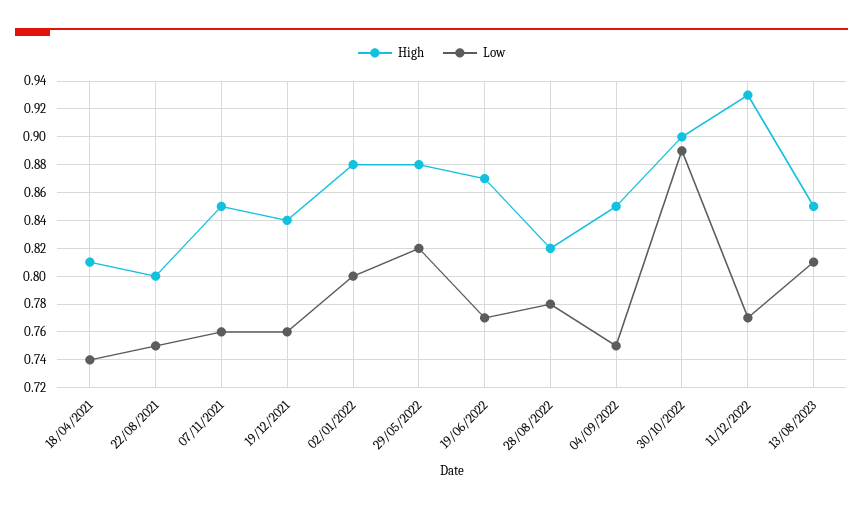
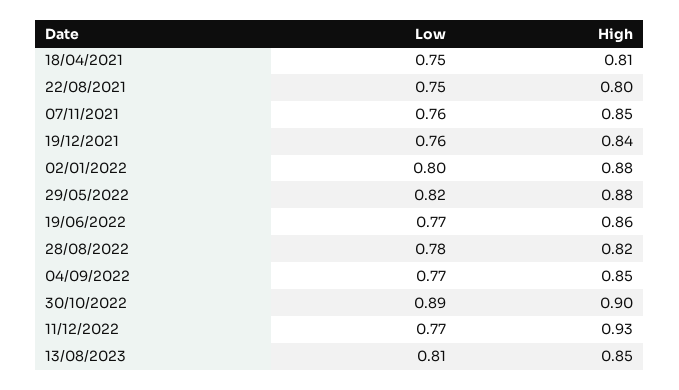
Low, 18/04/2021: 0.74 -> 0.75
High, 19/06/2022: 0.87 -> 0.86
Low, 04/09/2022: 0.75 -> 0.77

